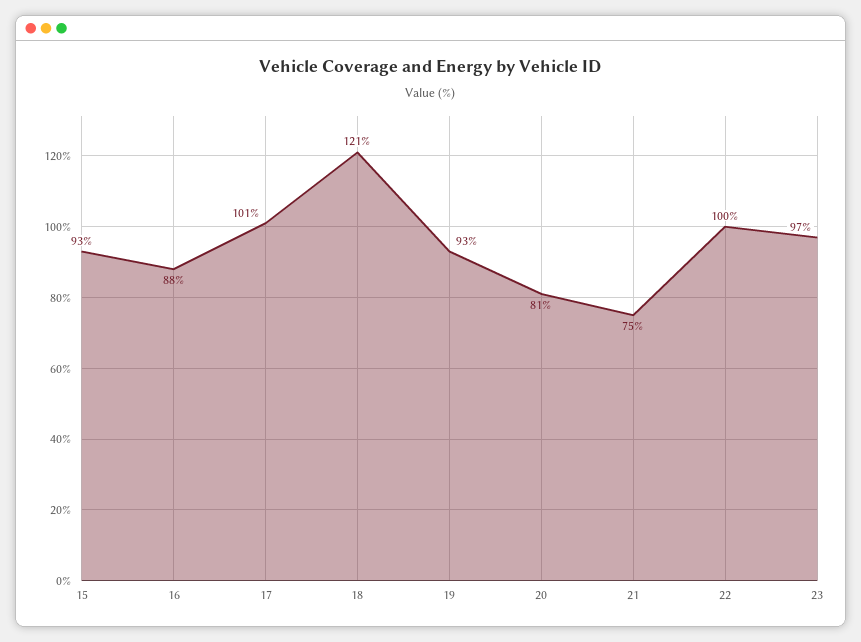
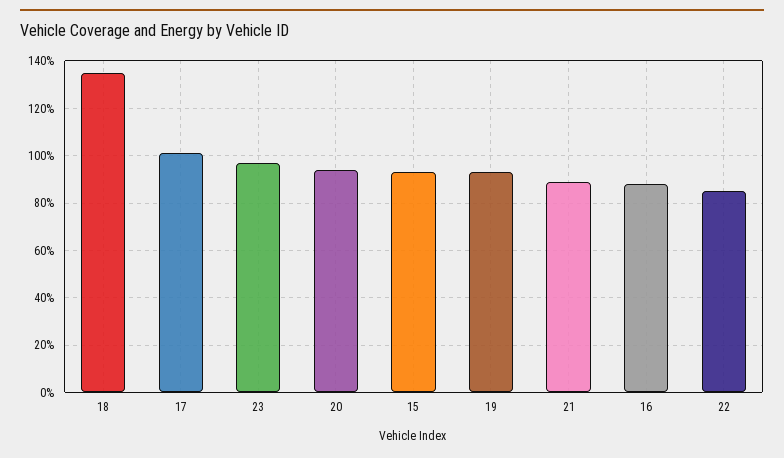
18: 121 -> 135
20: 81 -> 95
21: 75 -> 90
22: 100 -> 85

